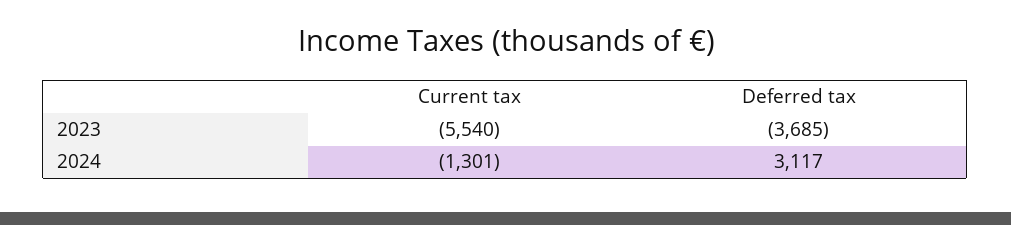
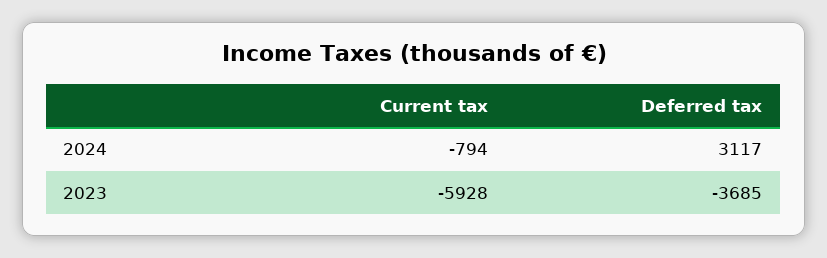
Current tax, 2023: -5540 -> -5928
Current tax, 2024: -1301 -> -794

